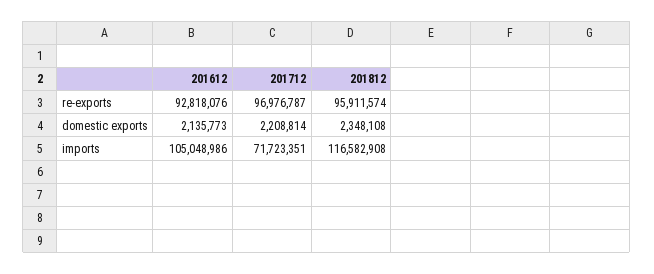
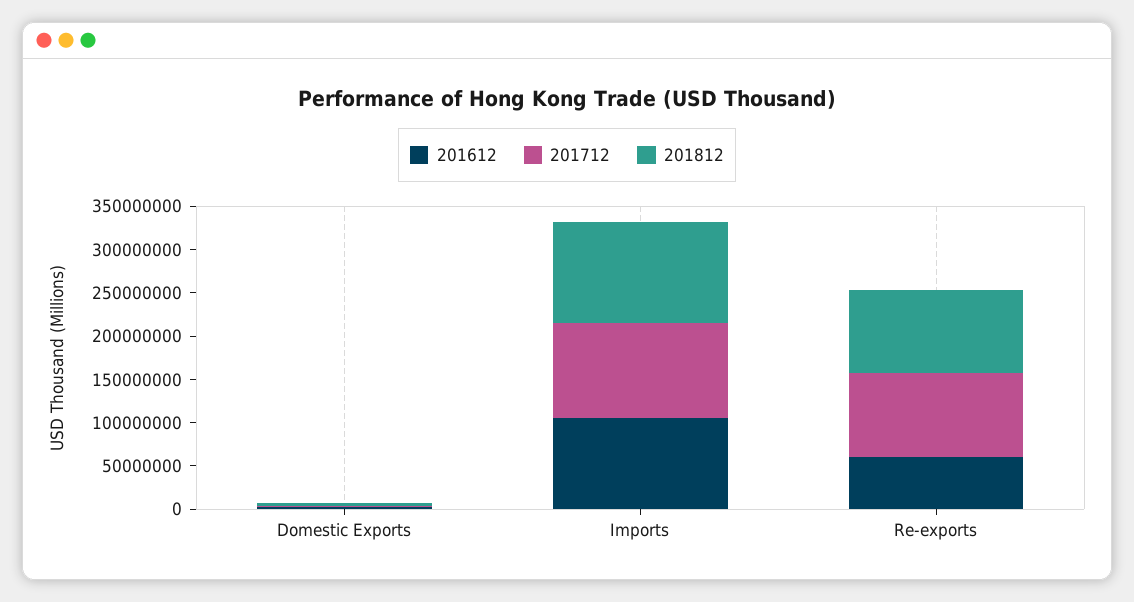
201612, re-exports: 92818076 -> 60000000
201712, imports: 71723351 -> 110000000

